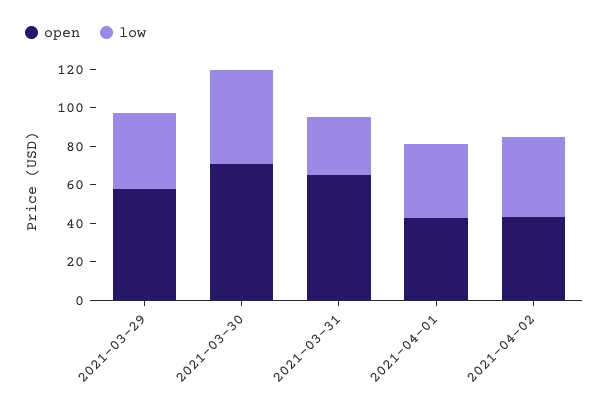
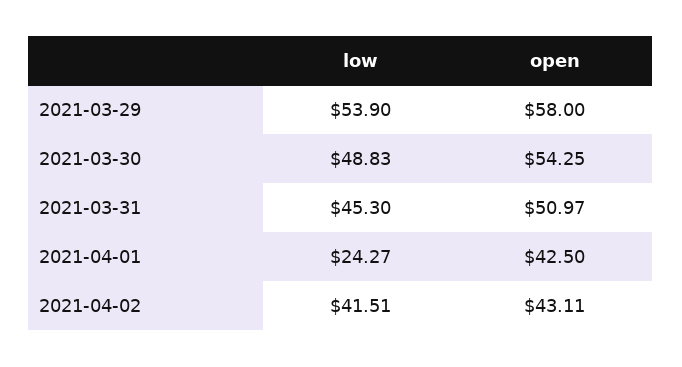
low, 2021-03-29: 40 -> 53.9
open, 2021-03-30: 70 -> 54.25
open, 2021-03-31: 65 -> 50.97
low, 2021-03-31: 30 -> 45.3
low, 2021-04-01: 40 -> 24.27

